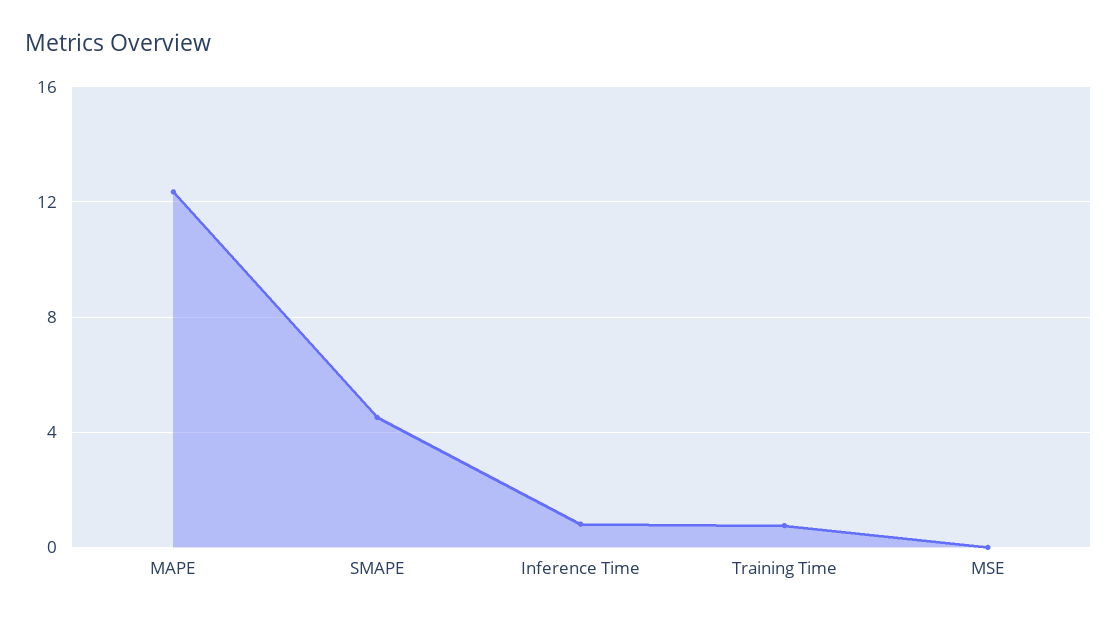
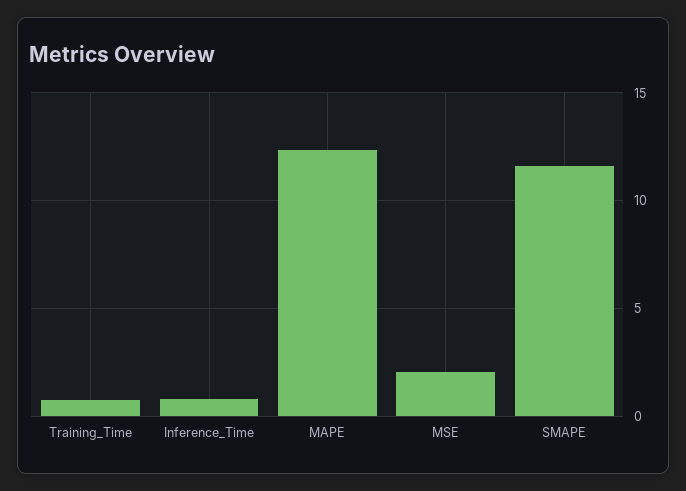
SMAPE: 4.5 -> 11.5
MSE: 0 -> 2

